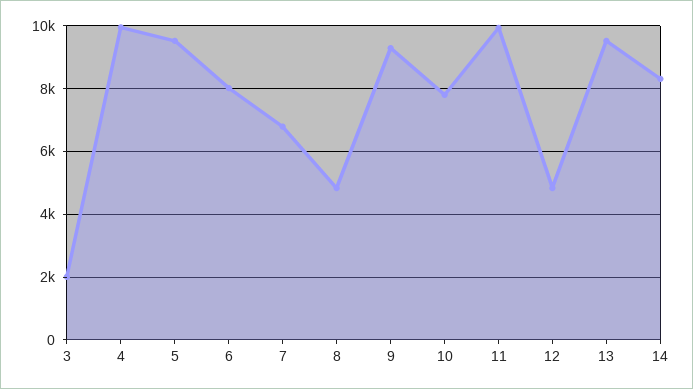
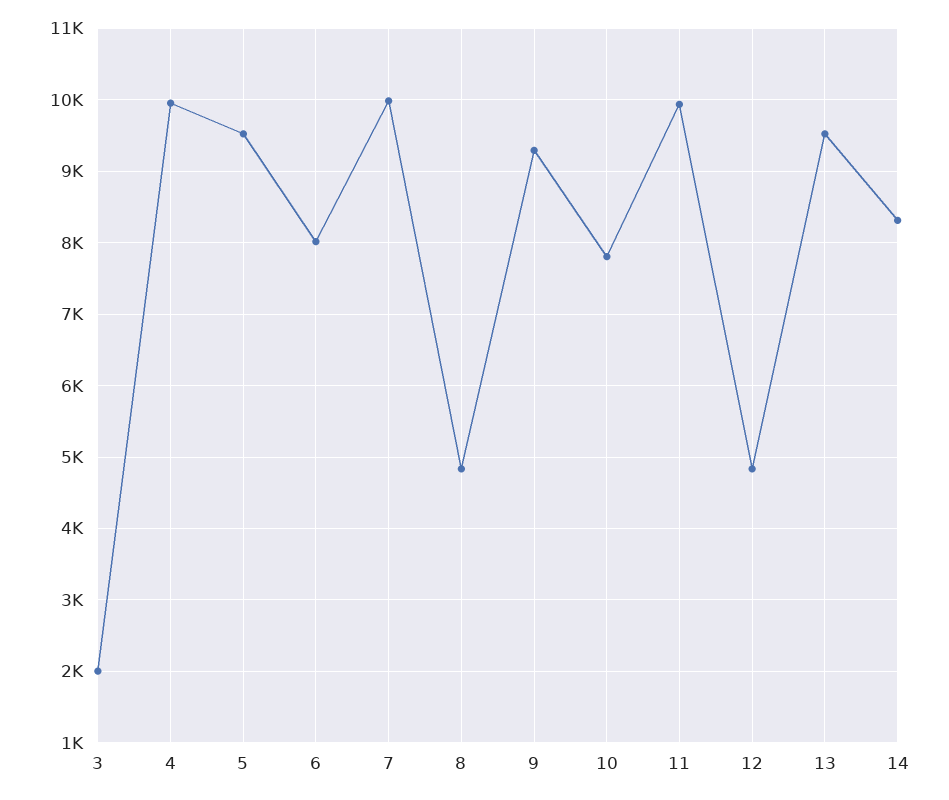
7: 6800 -> 10000

